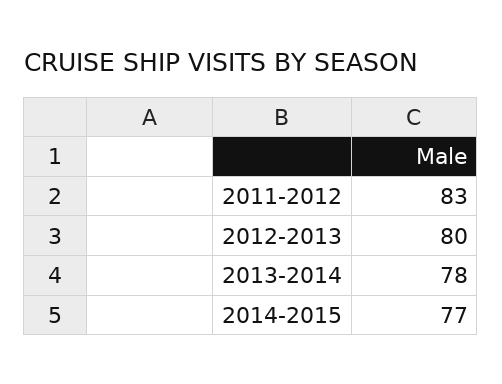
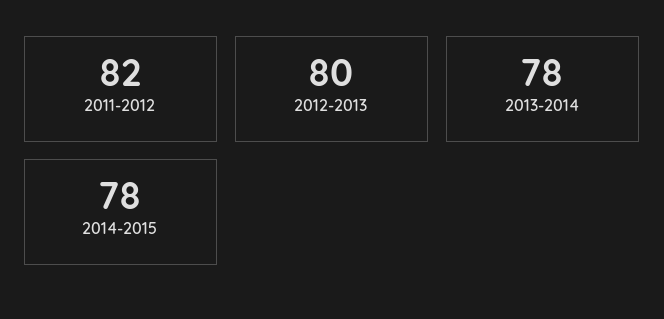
2011-2012: 83 -> 82
2014-2015: 77 -> 78

